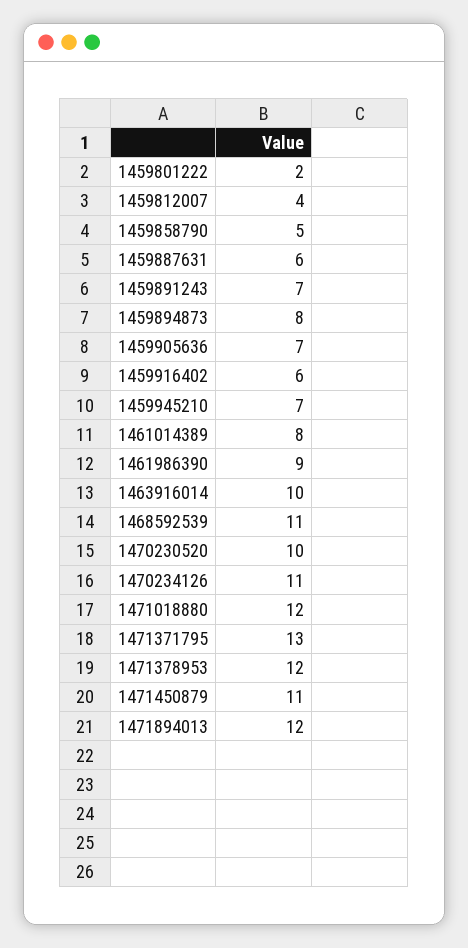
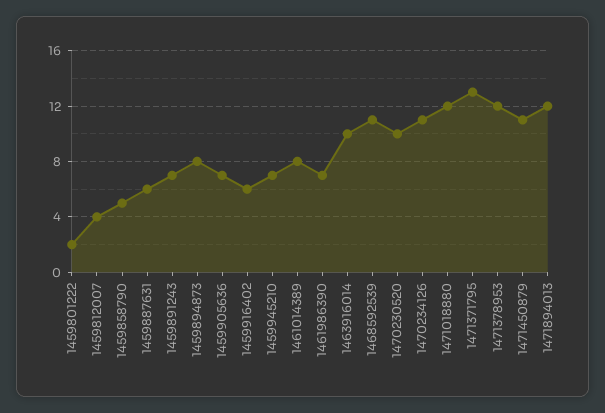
1461986390: 9 -> 7

